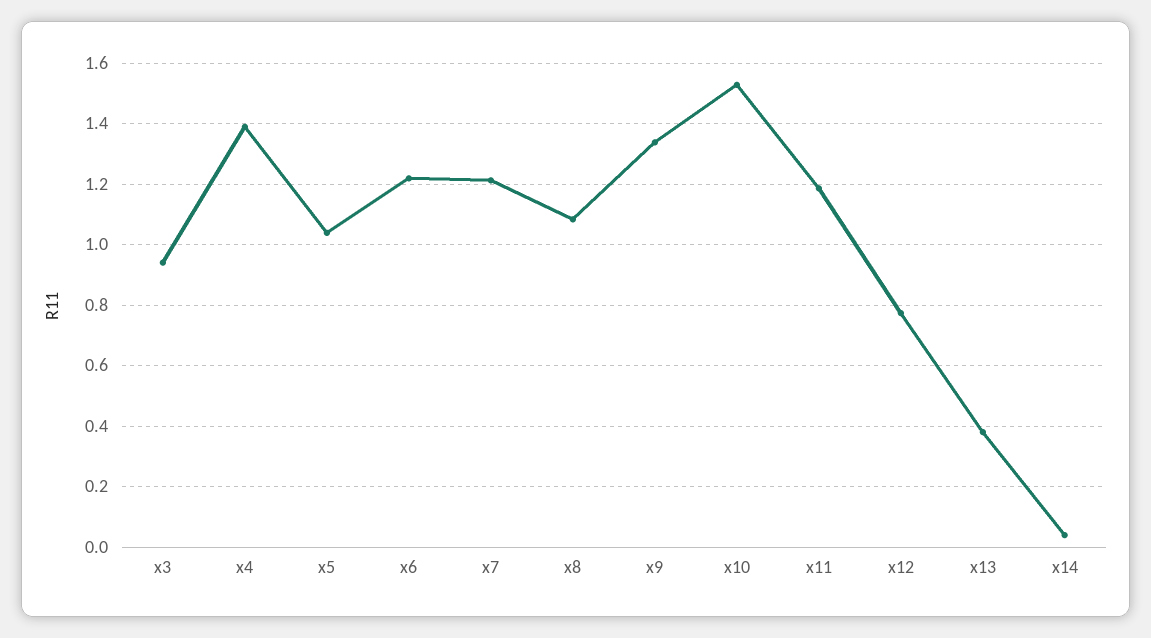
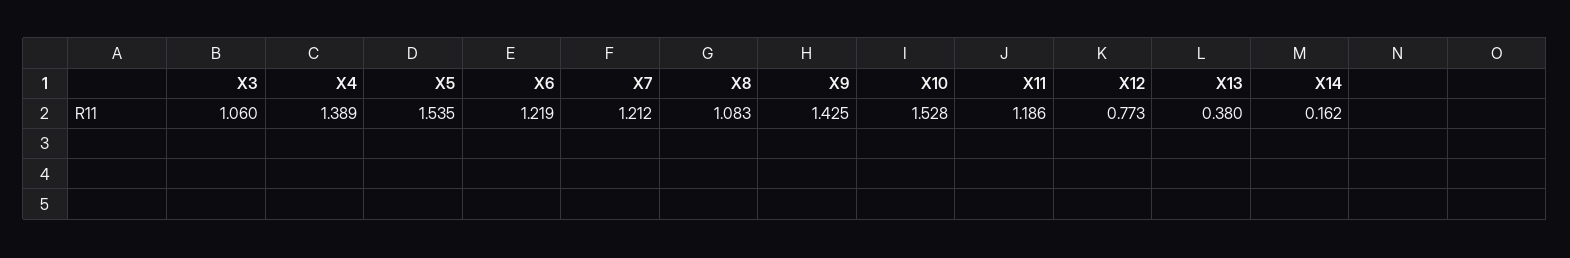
x3: 0.94 -> 1.06
x5: 1.04 -> 1.535
x9: 1.34 -> 1.425
x14: 0.04 -> 0.162

